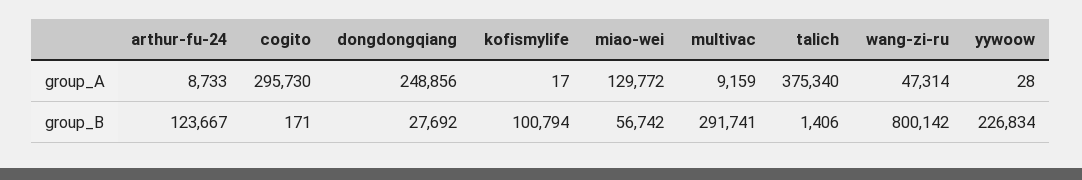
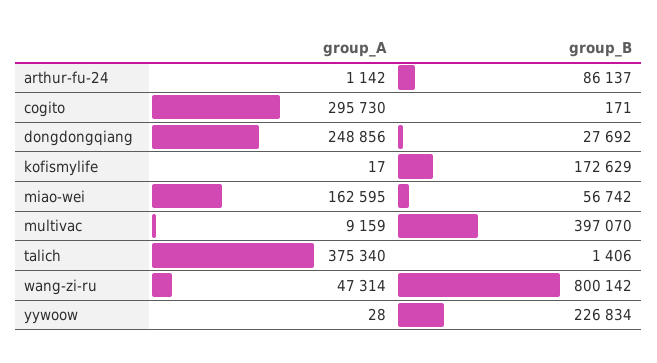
arthur-fu-24, group_A: 8733 -> 1142
miao-wei, group_A: 129772 -> 162595
arthur-fu-24, group_B: 123667 -> 86137
kofismylife, group_B: 100794 -> 172629
multivac, group_B: 291741 -> 397070

